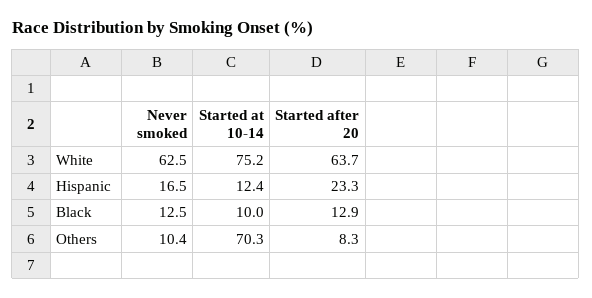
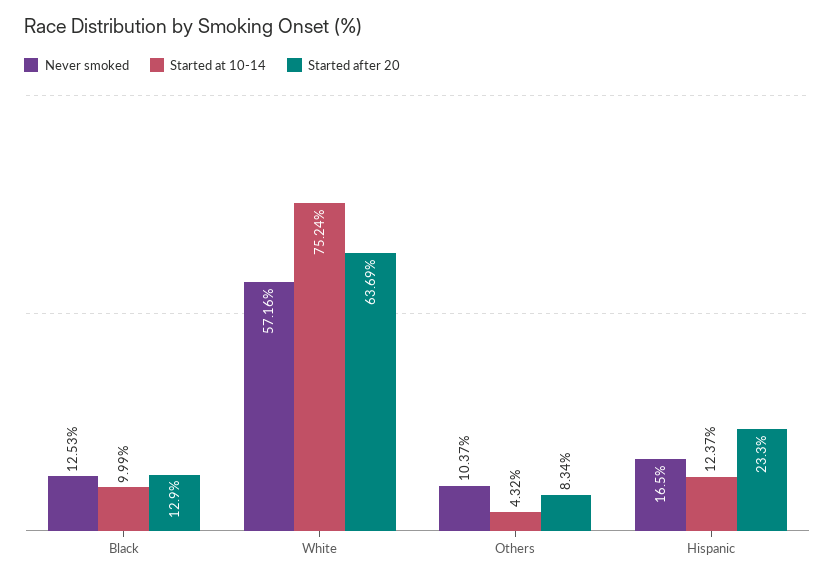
Never smoked, White: 62.5 -> 57.16
Started at 10-14, Others: 70.3 -> 4.32

